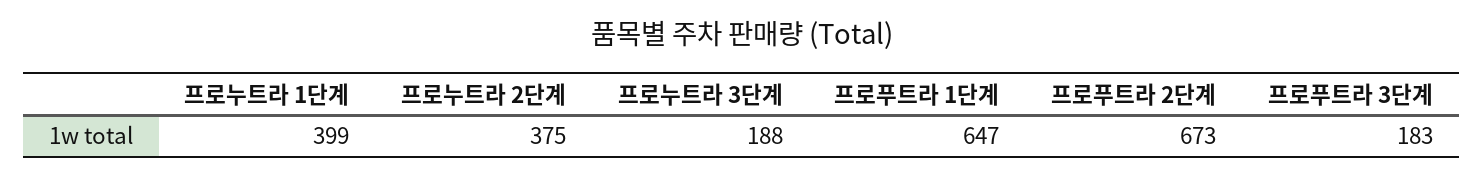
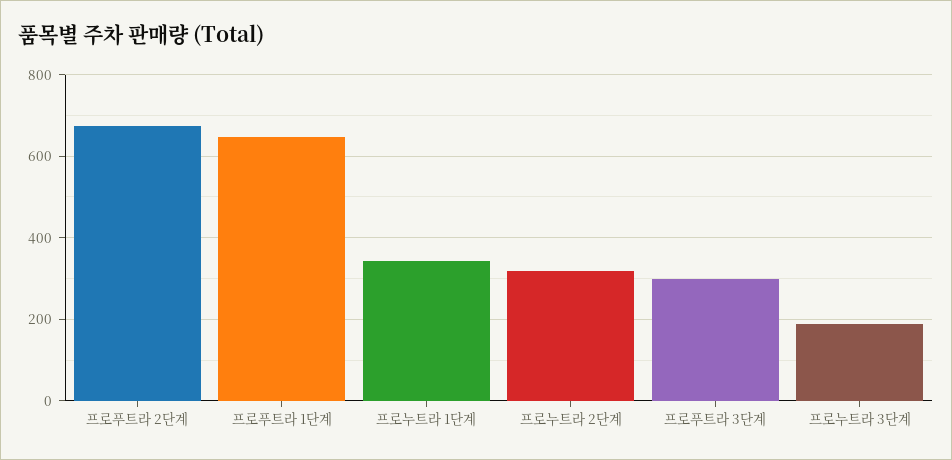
프로누트라 1단계: 399 -> 340
프로누트라 2단계: 375 -> 320
프로푸트라 3단계: 183 -> 300

